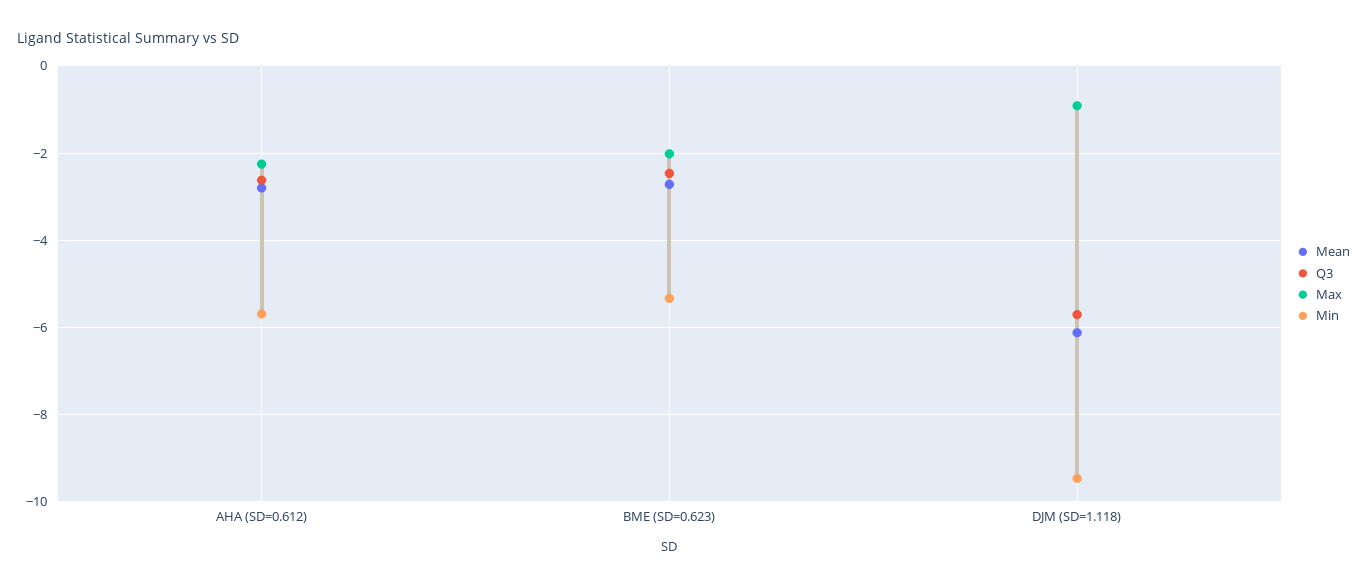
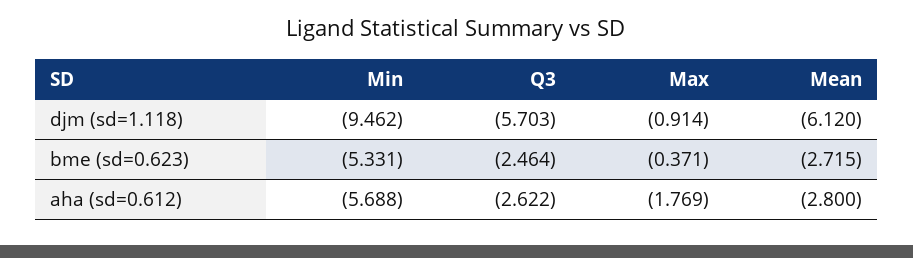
Max, AHA (SD=0.612): -2.2 -> -1.769
Max, BME (SD=0.623): -2 -> -0.371

